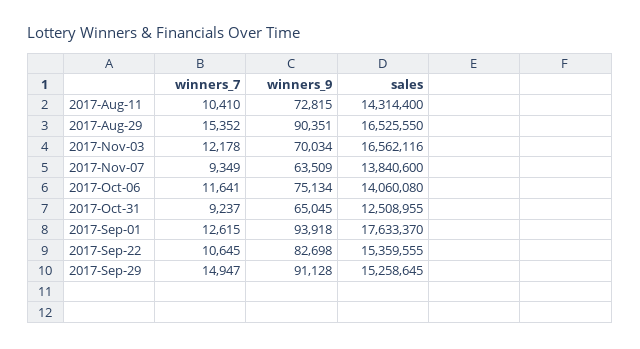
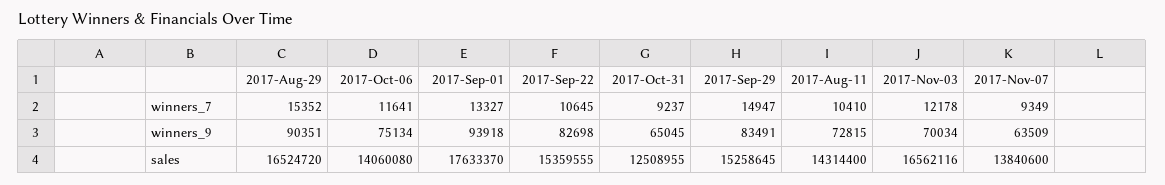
sales, 2017-Aug-29: 16525550 -> 16524720
winners_7, 2017-Sep-01: 12615 -> 13327
winners_9, 2017-Sep-29: 91128 -> 83491

